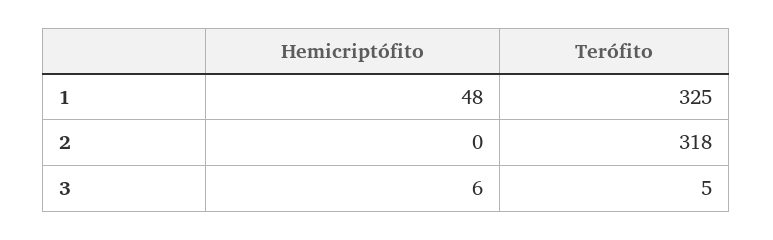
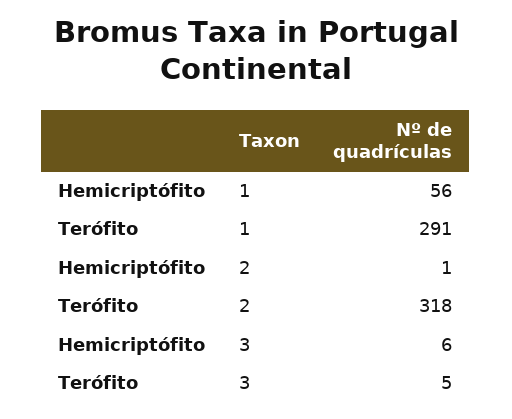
Hemicriptófito, 1: 48 -> 56
Terófito, 1: 325 -> 291
Hemicriptófito, 2: 0 -> 1

